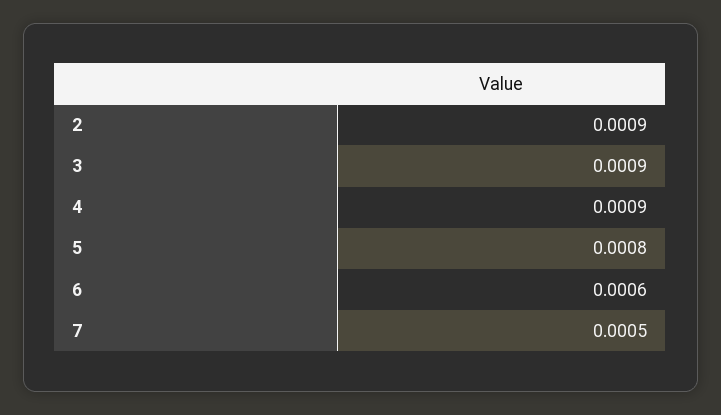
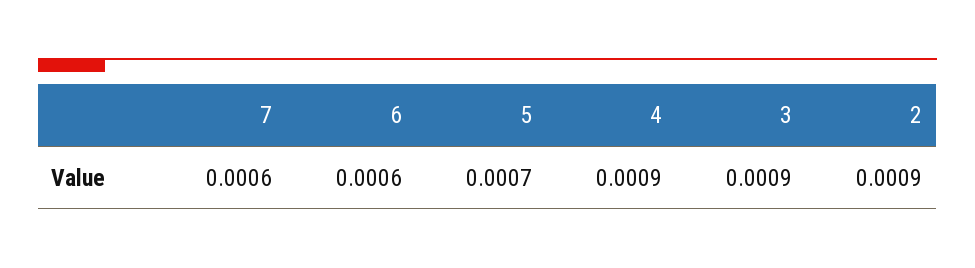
5: 0.0008 -> 0.0007
7: 0.0005 -> 0.0006

